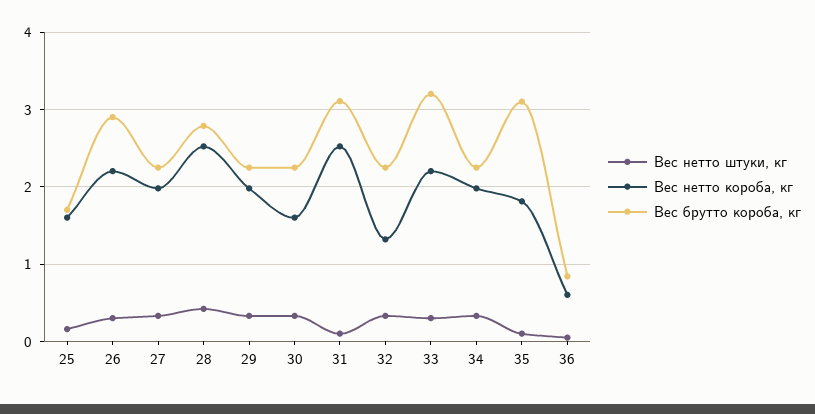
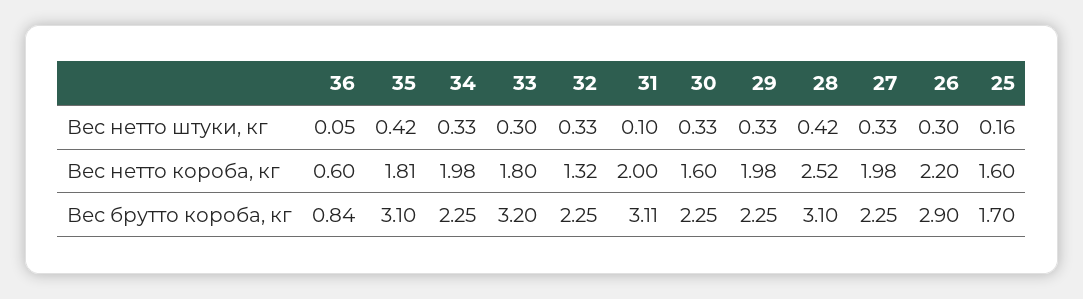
Вес брутто короба, кг, 28: 2.8 -> 3.1
Вес нетто короба, кг, 31: 2.5 -> 2
Вес нетто короба, кг, 33: 2.2 -> 1.8
Вес нетто штуки, кг, 35: 0.1 -> 0.42

